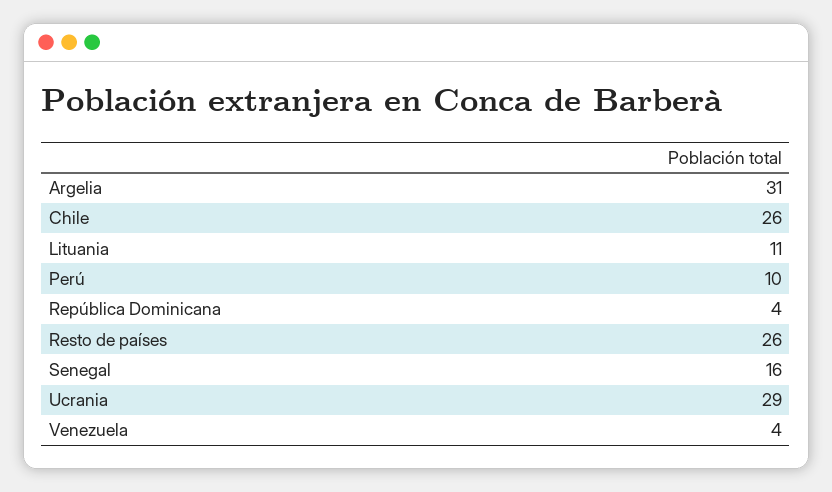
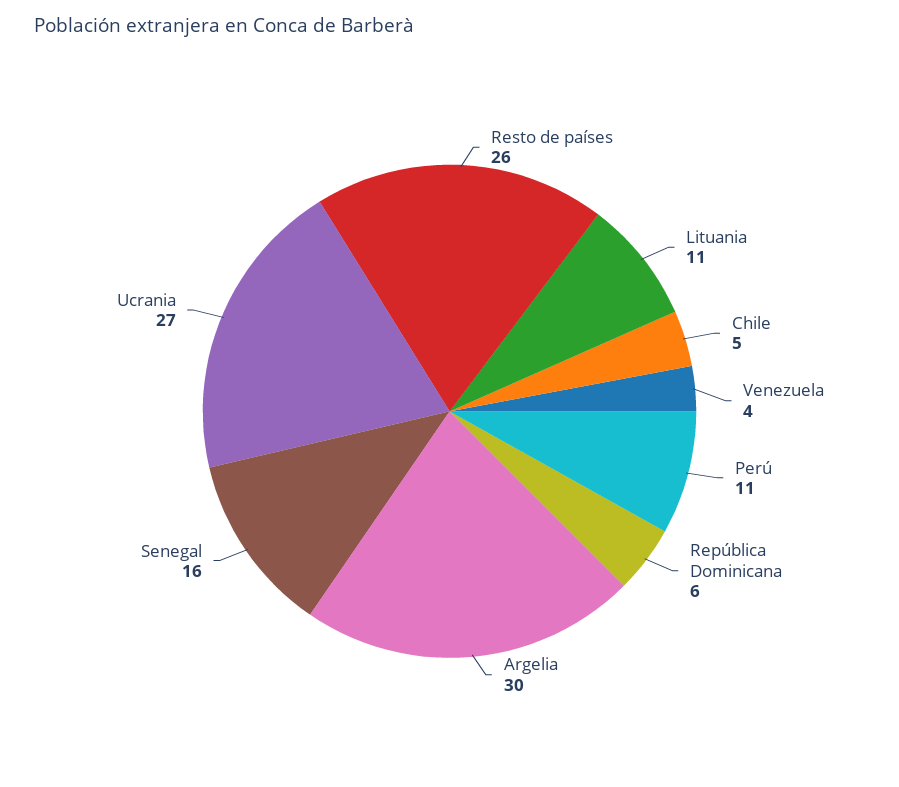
Argelia: 31 -> 30
Chile: 26 -> 5
Perú: 10 -> 11
República Dominicana: 4 -> 6
Ucrania: 29 -> 27

